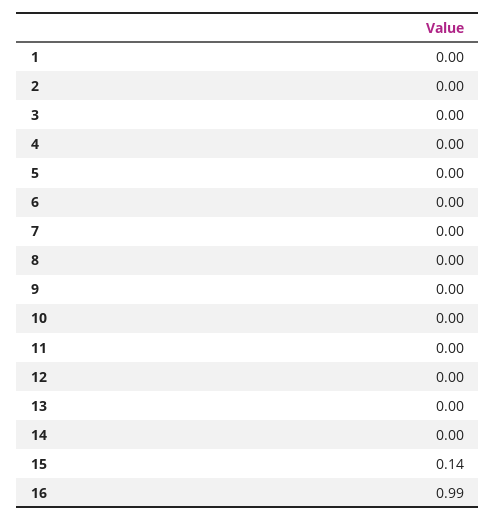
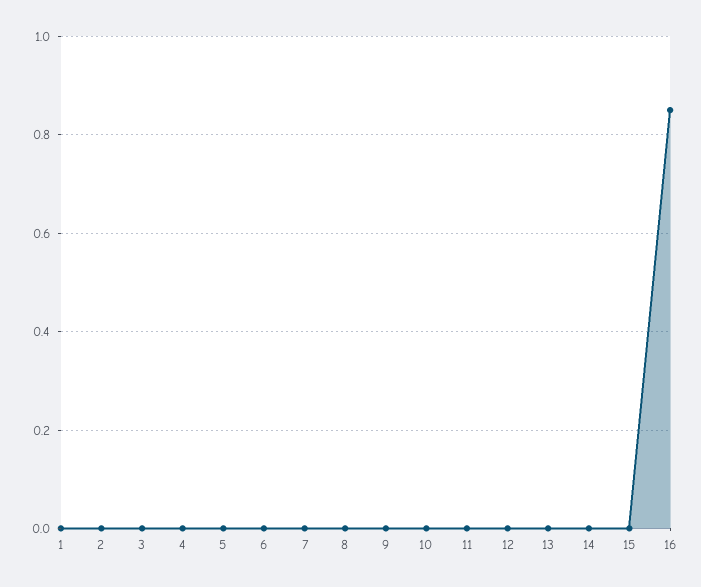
15: 0.14 -> 0
16: 0.99 -> 0.85

